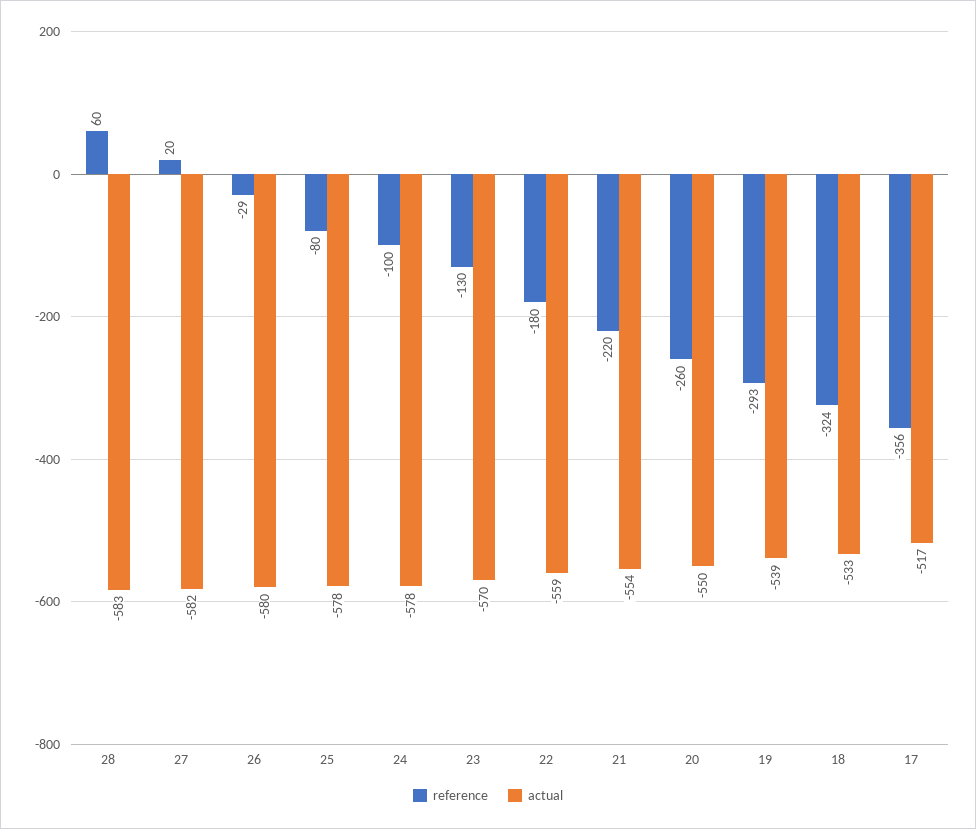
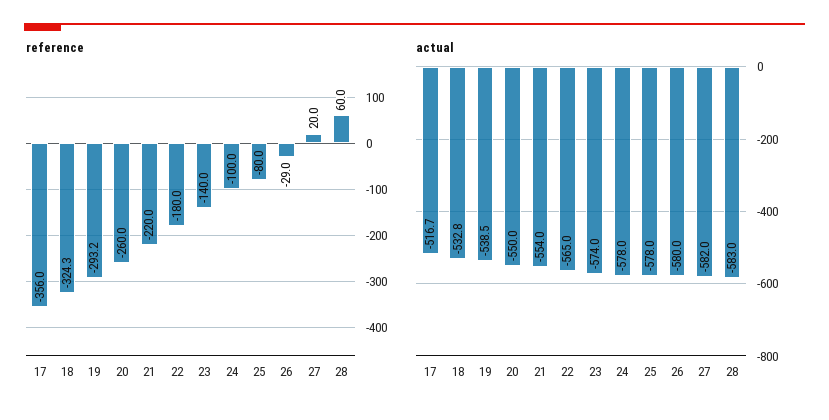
reference, 23: -130 -> -140
actual, 23: -570 -> -574
actual, 22: -559 -> -565

